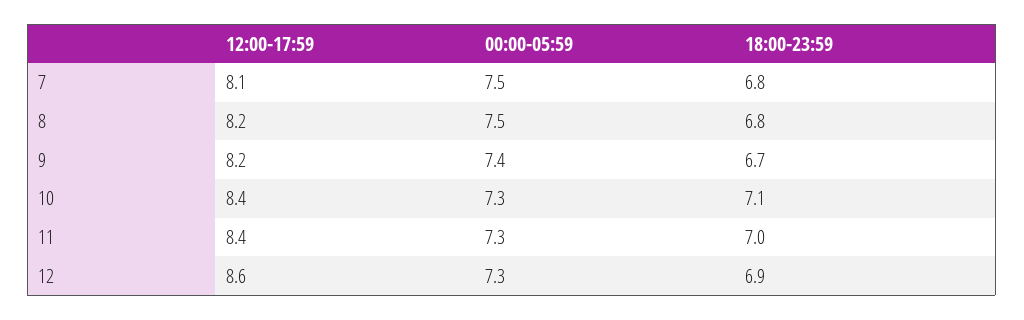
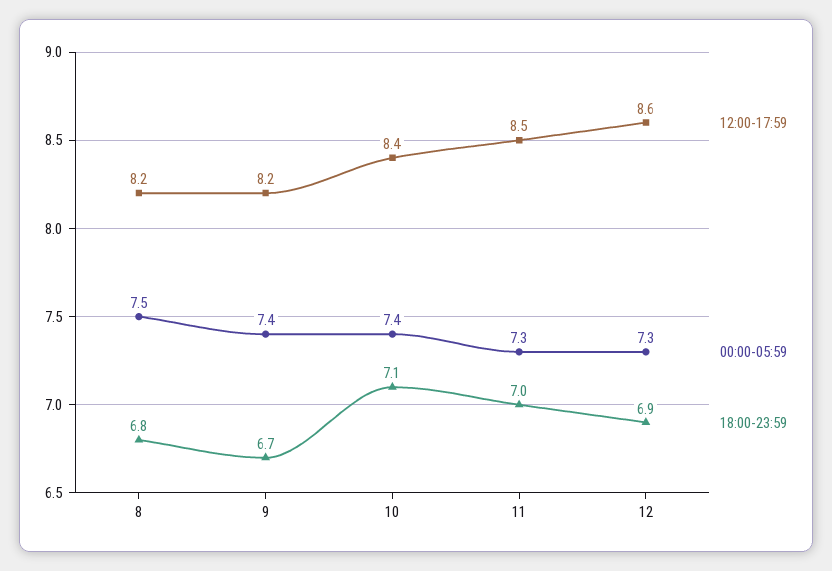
12:00-17:59, 7: 8.1 -> none
00:00-05:59, 7: 7.5 -> none
18:00-23:59, 7: 6.8 -> none
00:00-05:59, 10: 7.3 -> 7.4
12:00-17:59, 11: 8.4 -> 8.5

